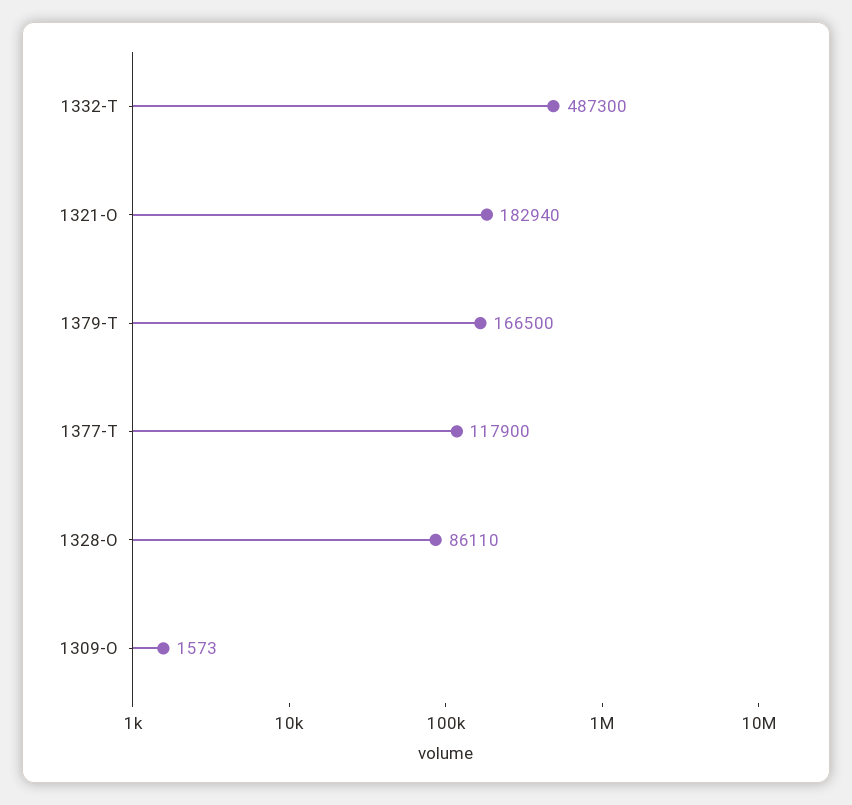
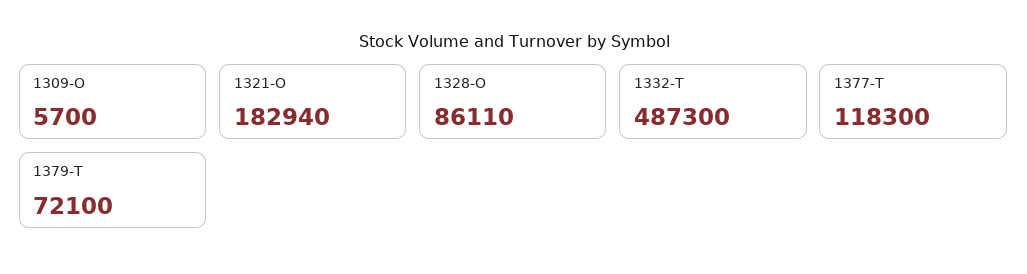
1379-T: 166500 -> 72100
1377-T: 117900 -> 118300
1309-O: 1573 -> 5700

